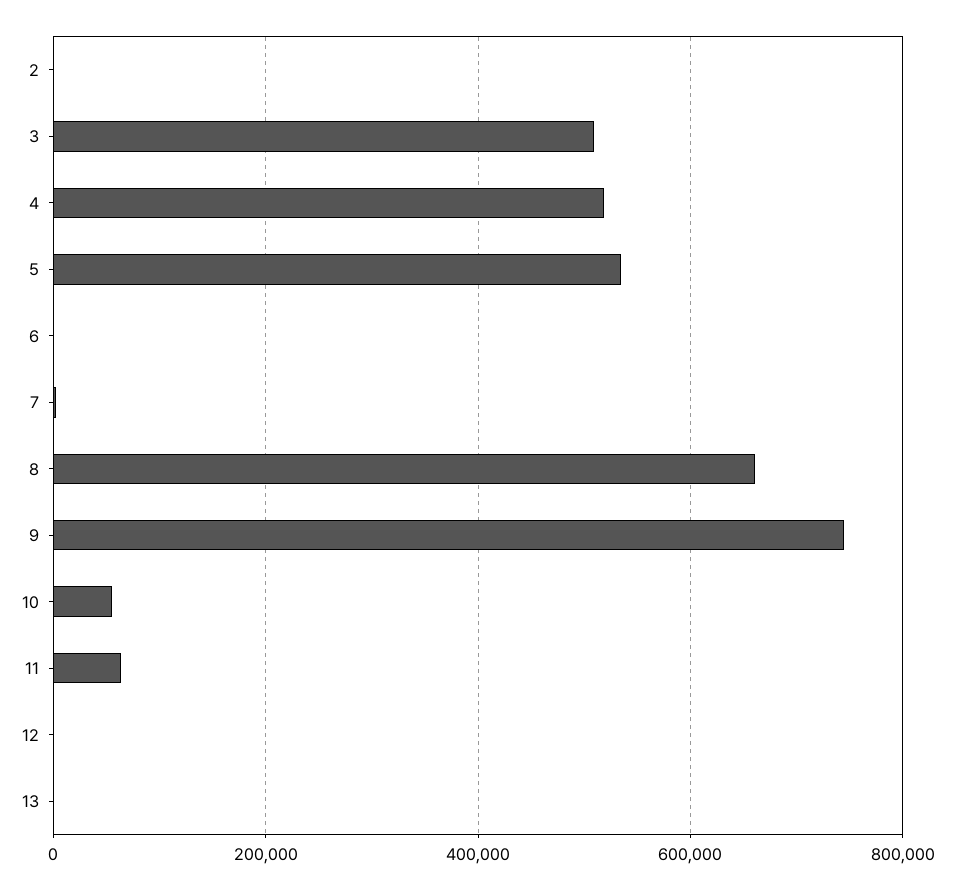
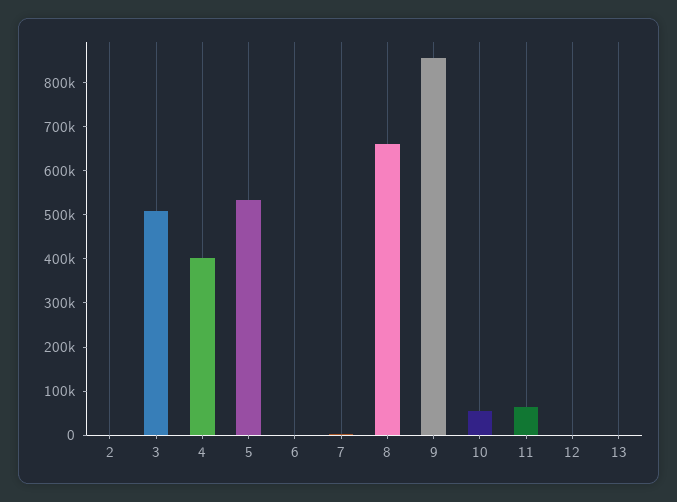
4: 520000 -> 400000
9: 740000 -> 860000

